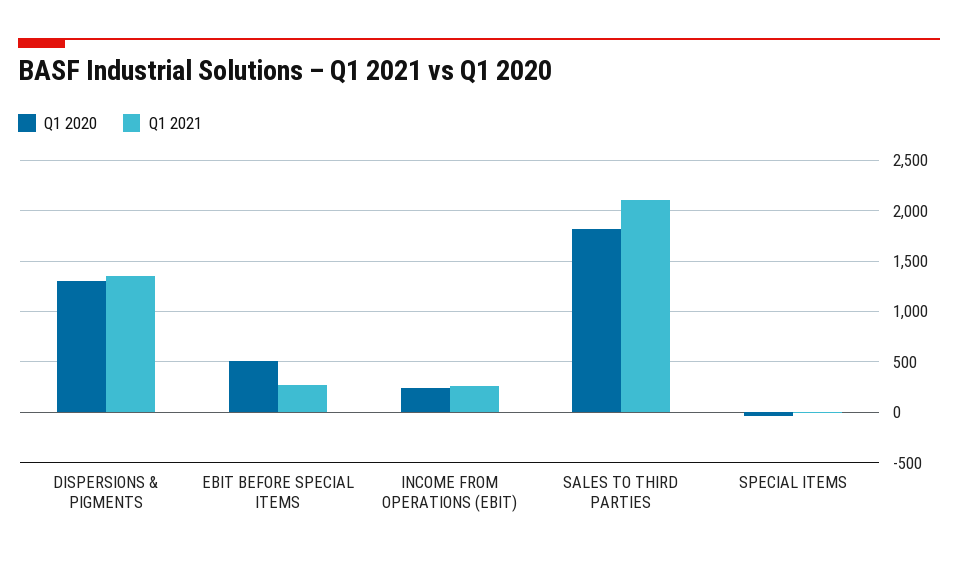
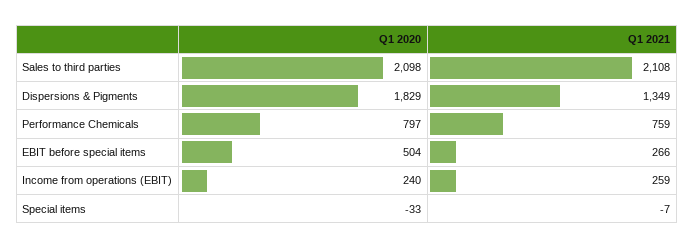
Q1 2020, DISPERSIONS & PIGMENTS: 1300 -> 1829
Q1 2020, SALES TO THIRD PARTIES: 1800 -> 2098
Q1 2020, Performance Chemicals: none -> 797
Q1 2021, Performance Chemicals: none -> 759

